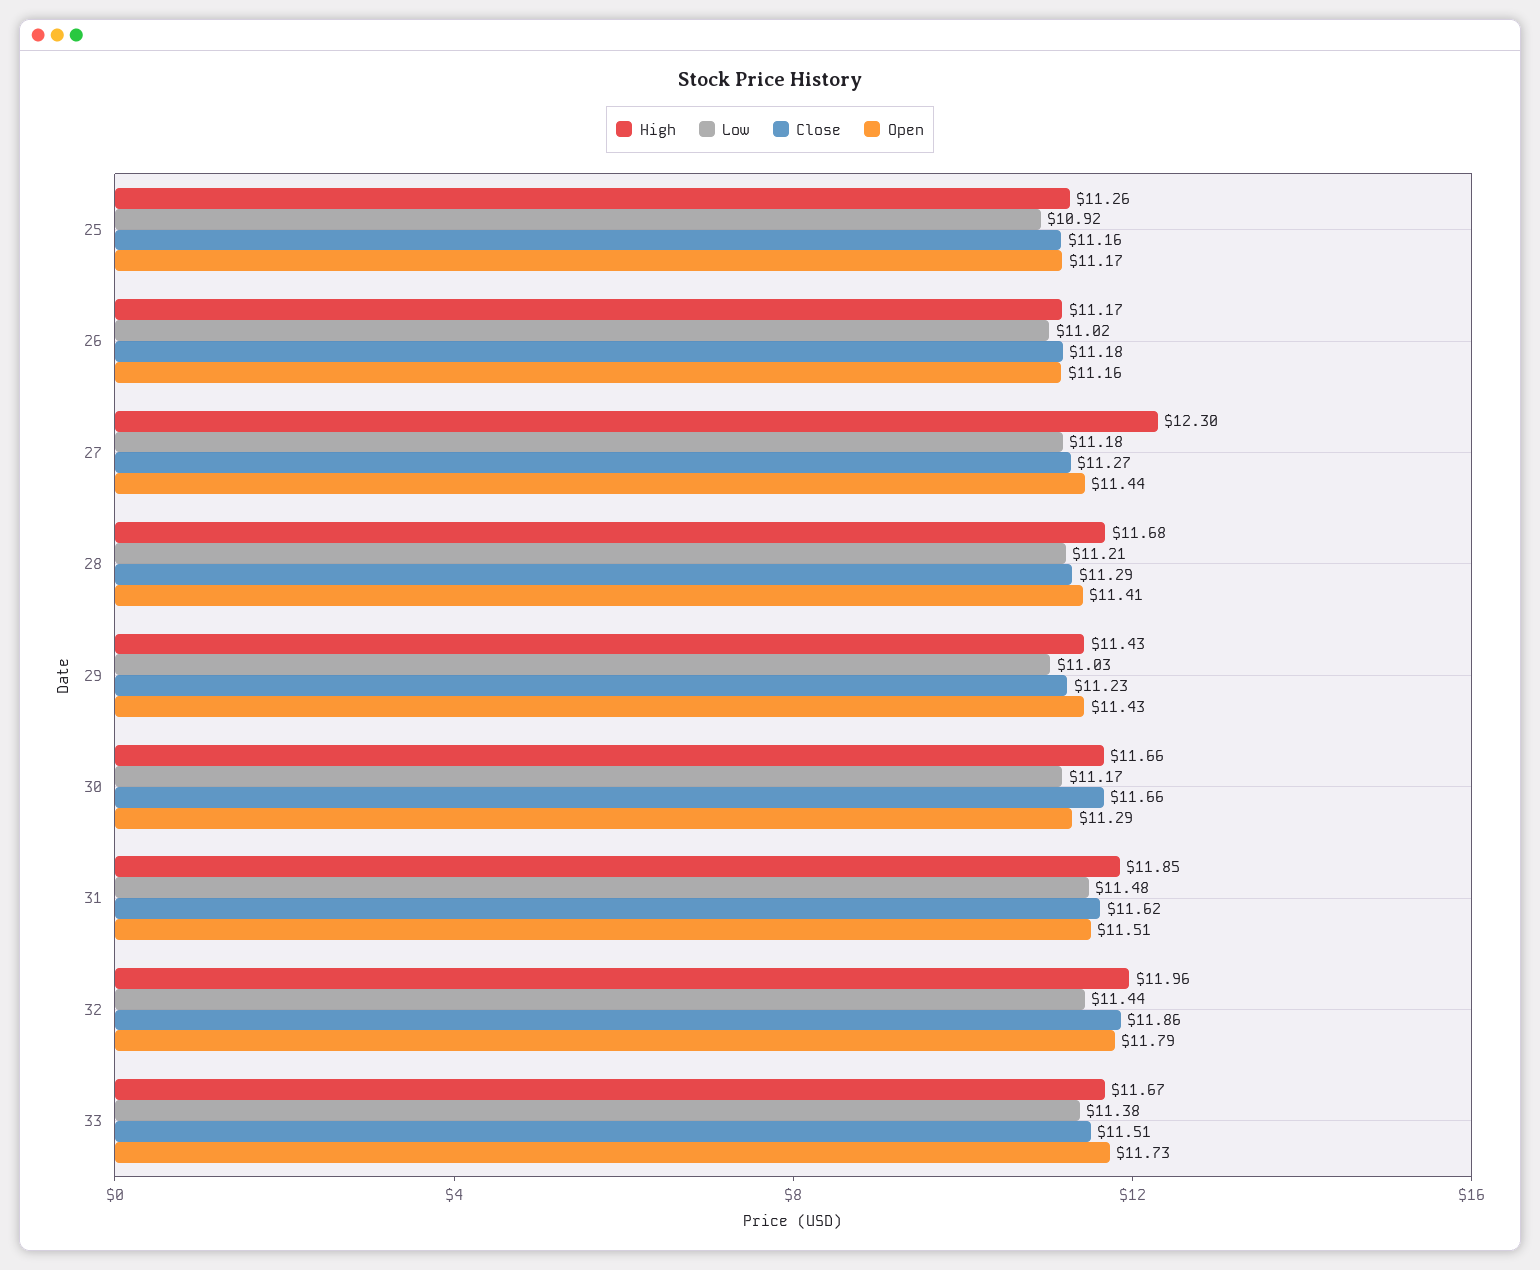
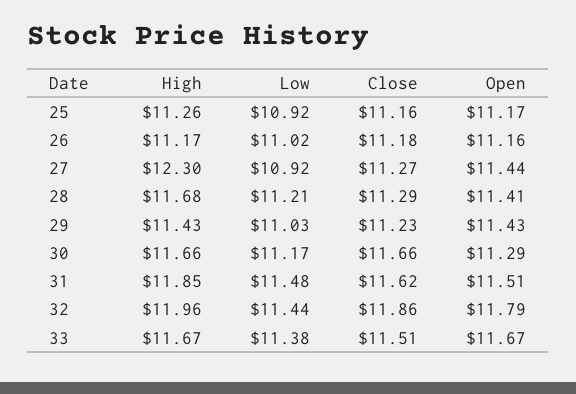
Low, 27: 11.18 -> 10.92
Open, 33: 11.73 -> 11.67

